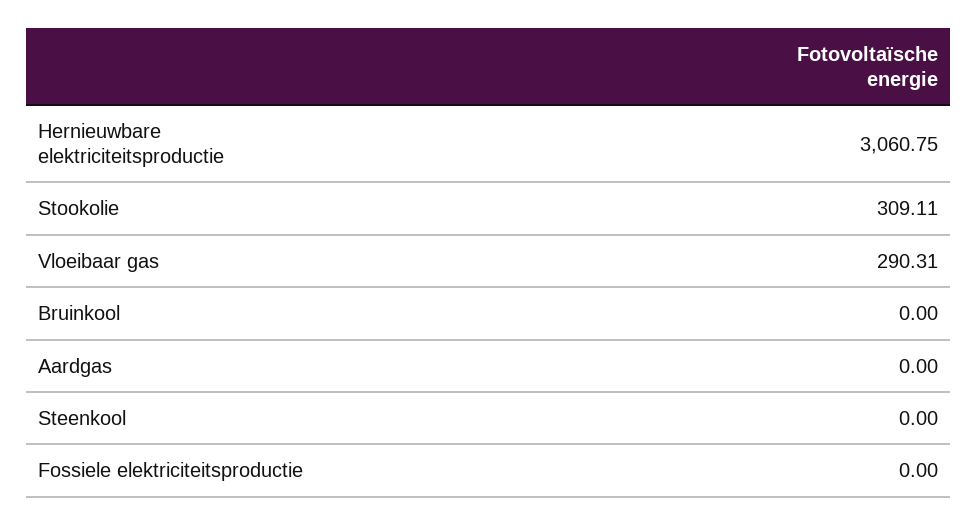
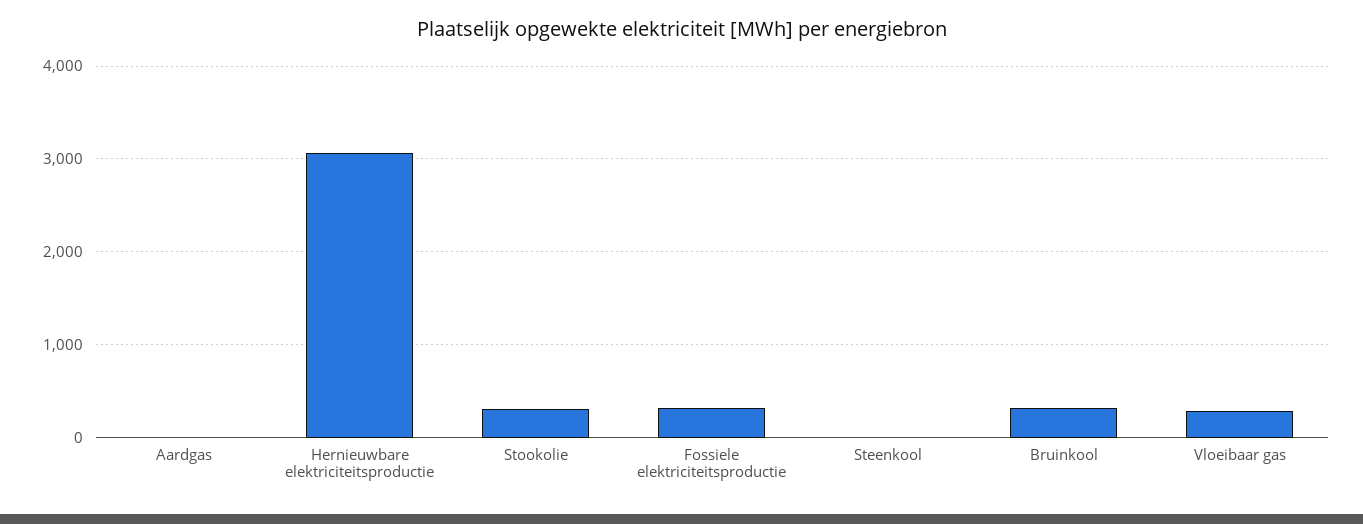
Bruinkool: 0 -> 300
Fossiele elektriciteitsproductie: 0 -> 300

